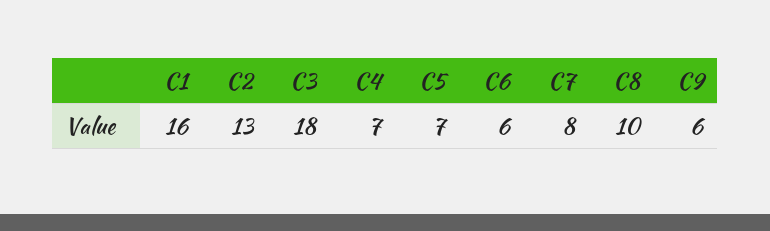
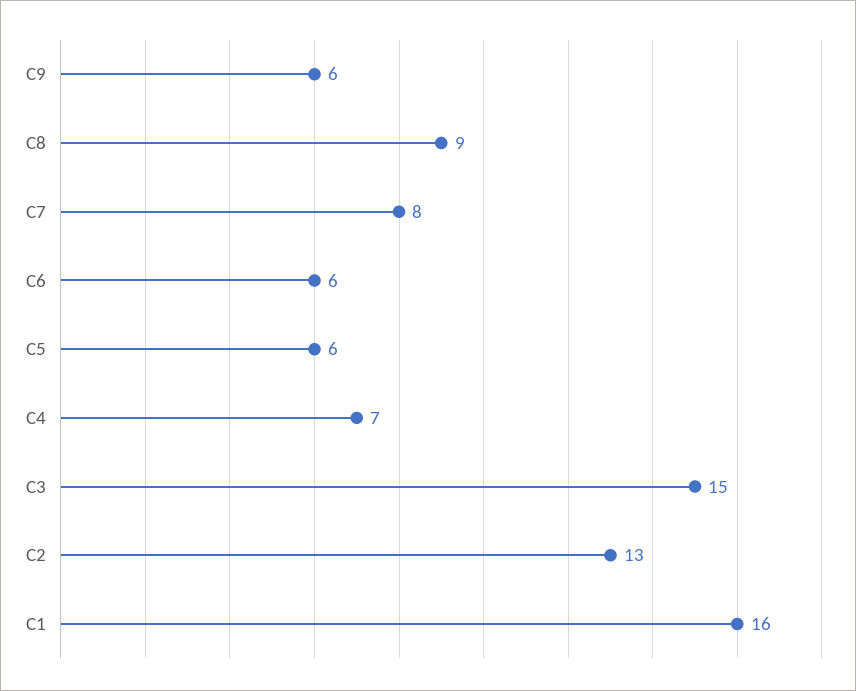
C3: 18 -> 15
C5: 7 -> 6
C8: 10 -> 9

